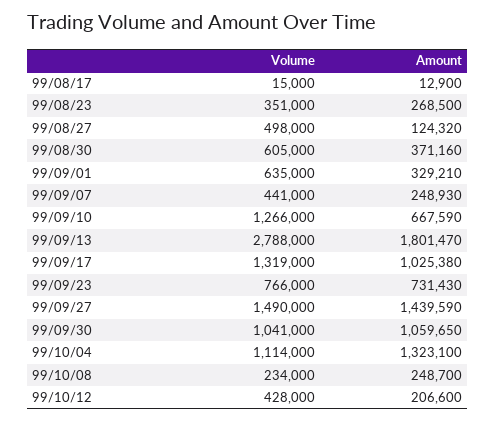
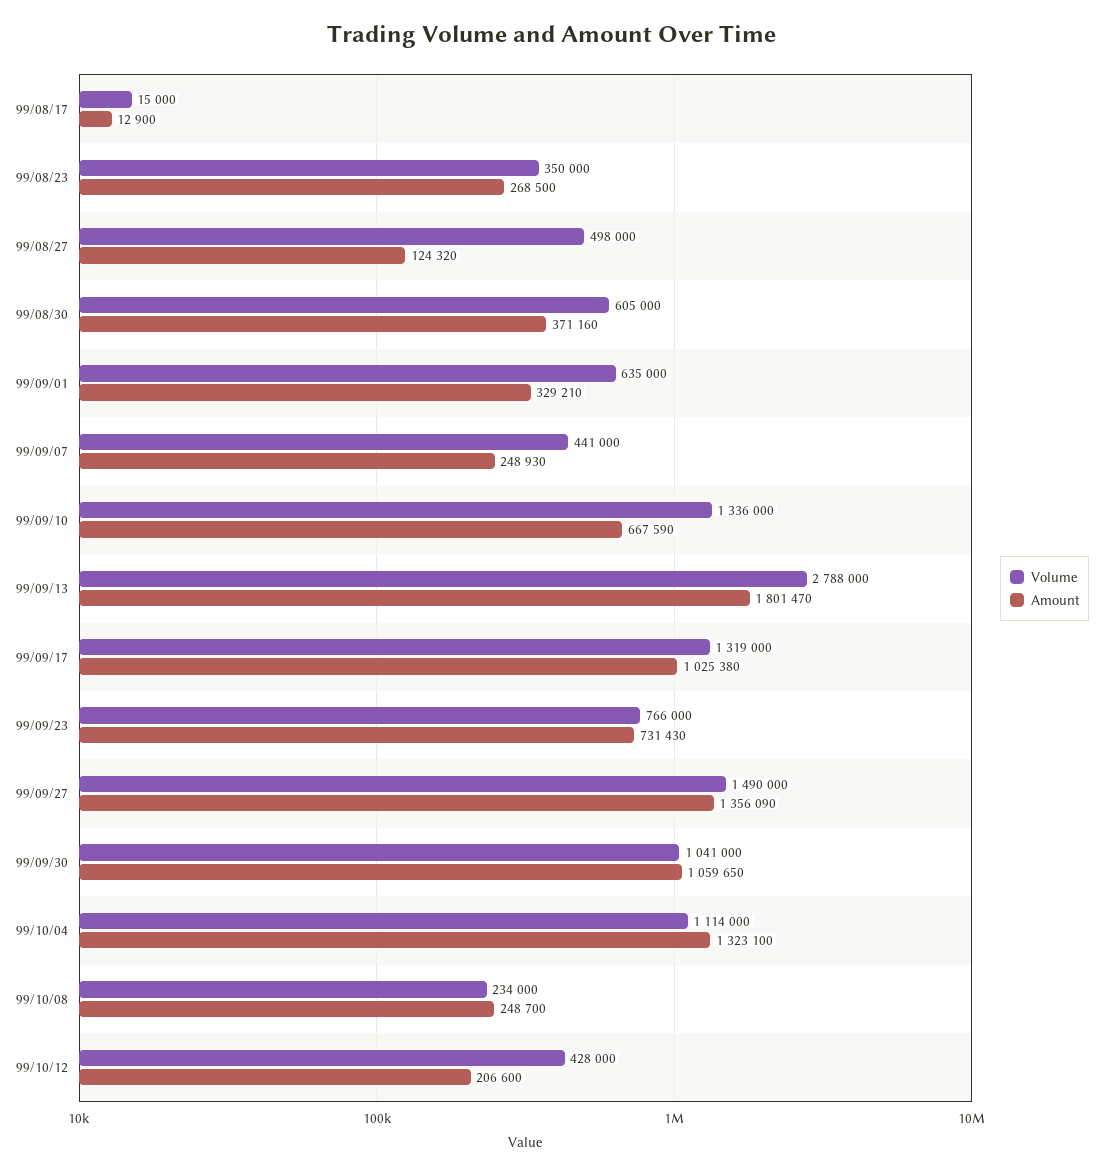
Volume, 99/08/23: 351000 -> 350000
Volume, 99/09/10: 1266000 -> 1336000
Amount, 99/09/27: 1439590 -> 1356090

